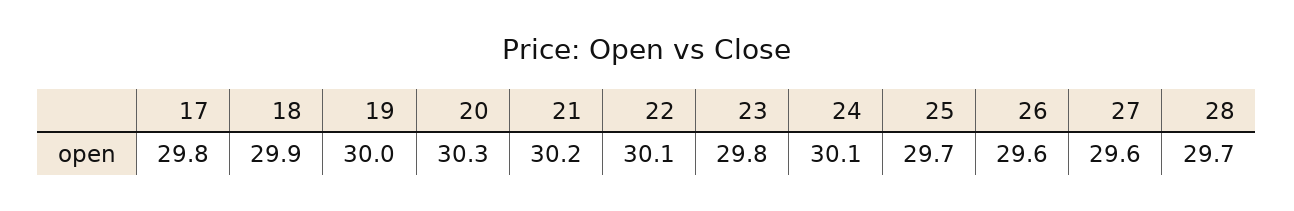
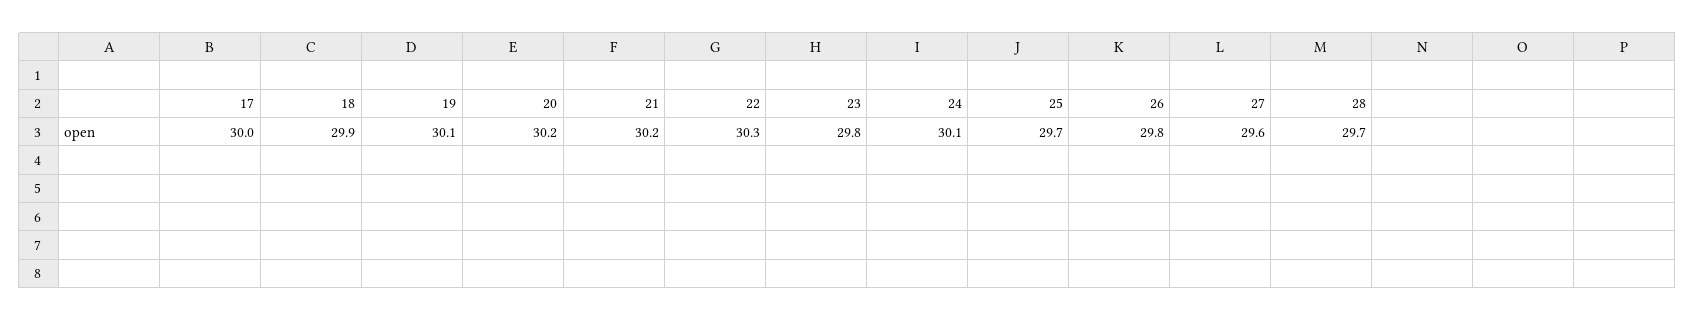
17: 29.8 -> 30
19: 30 -> 30.1
20: 30.3 -> 30.2
22: 30.1 -> 30.3
26: 29.6 -> 29.8

